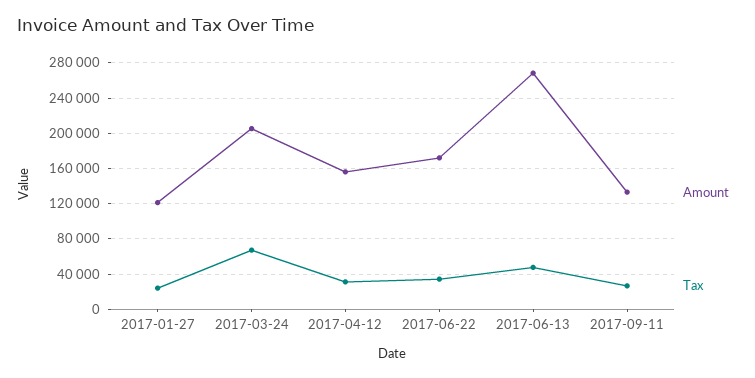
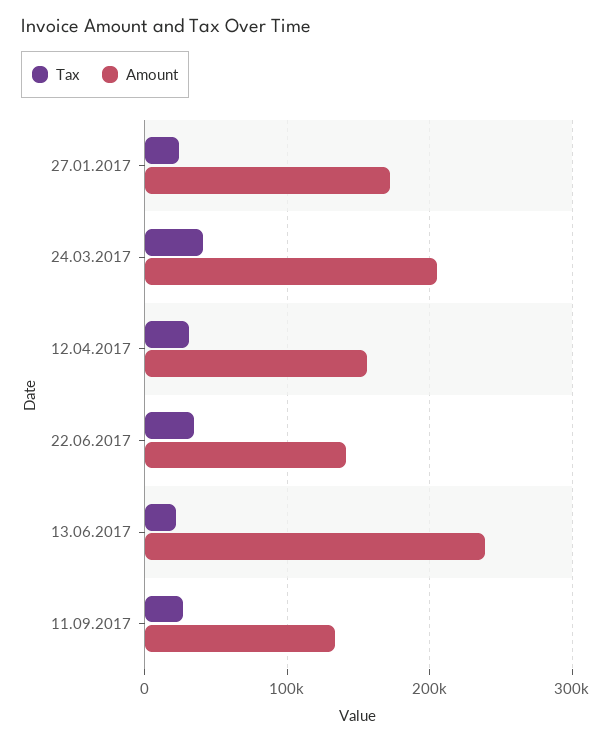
Amount, 2017-01-27: 120000 -> 170000
Tax, 2017-03-24: 70000 -> 40000
Amount, 2017-06-22: 170000 -> 140000
Amount, 2017-06-13: 270000 -> 240000
Tax, 2017-06-13: 50000 -> 20000

